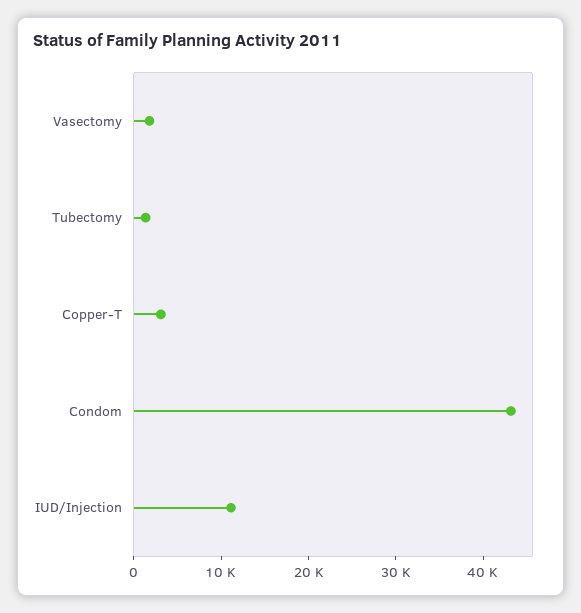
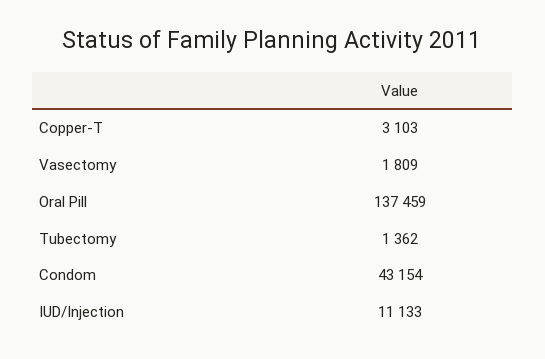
Oral Pill: none -> 137459

